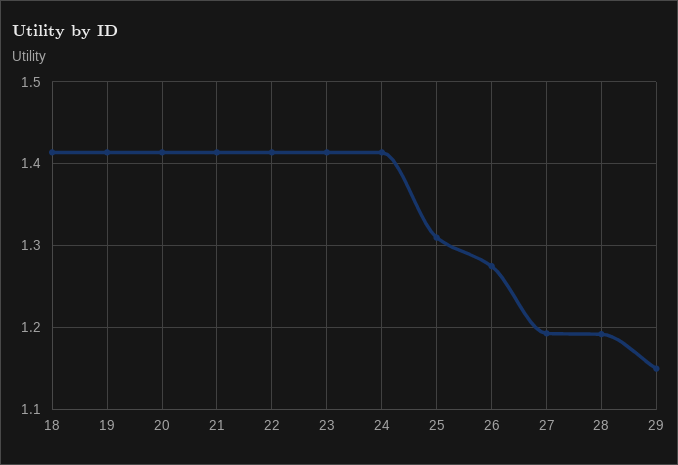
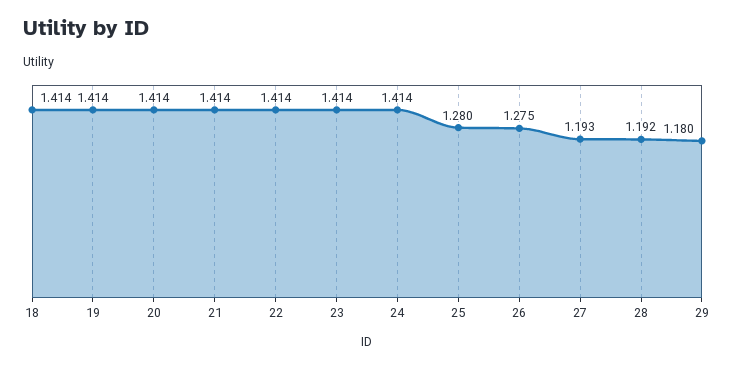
25: 1.31 -> 1.28
29: 1.15 -> 1.18

